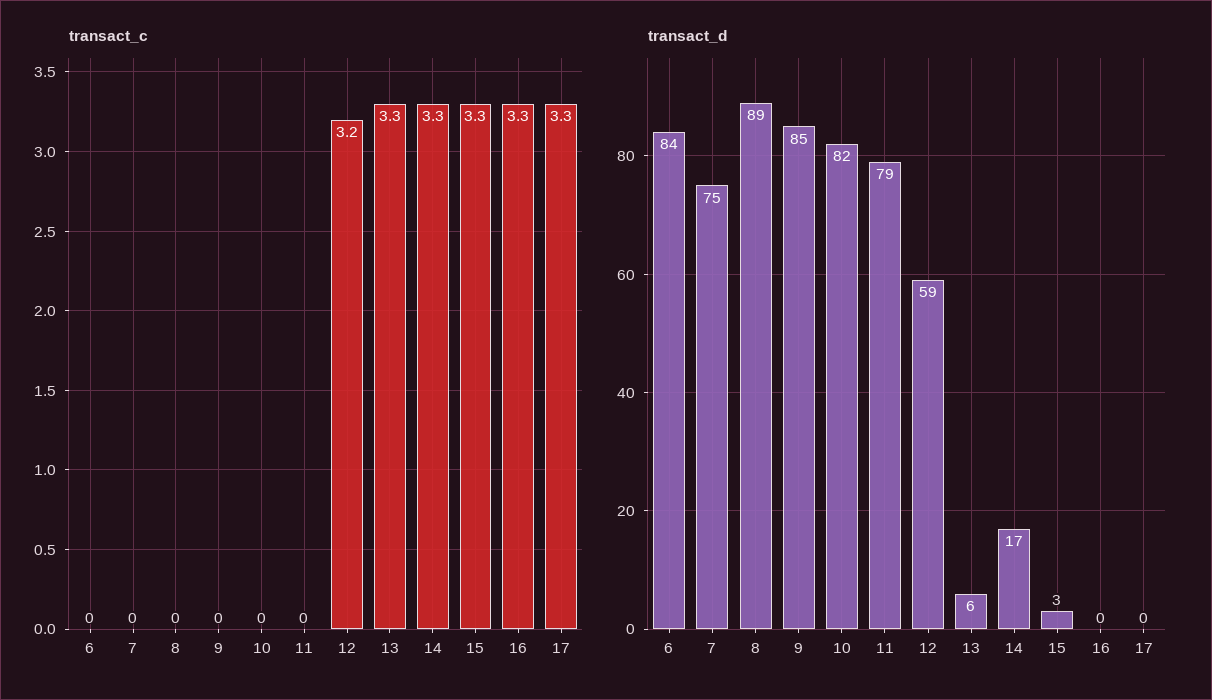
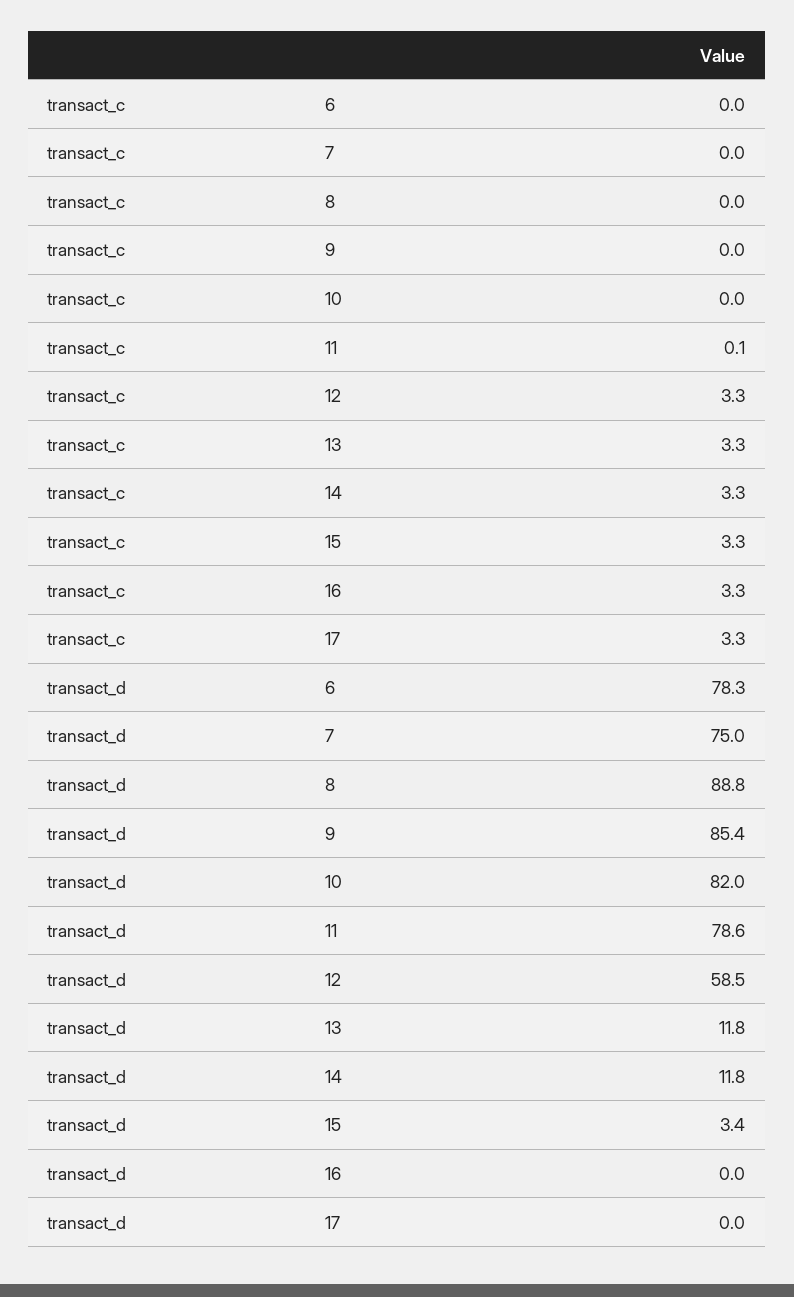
transact_c, 11: 0 -> 0.1
transact_c, 12: 3.2 -> 3.3
transact_d, 6: 84 -> 78.3
transact_d, 13: 6 -> 11.8
transact_d, 14: 17 -> 11.8

